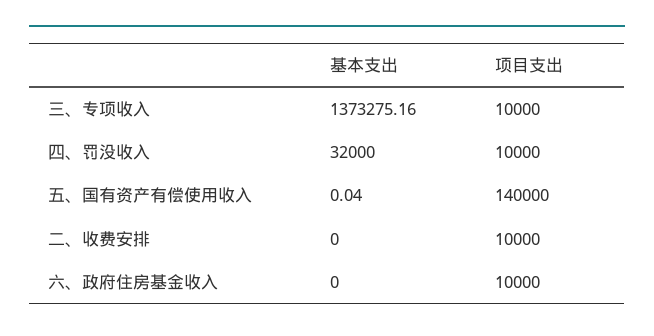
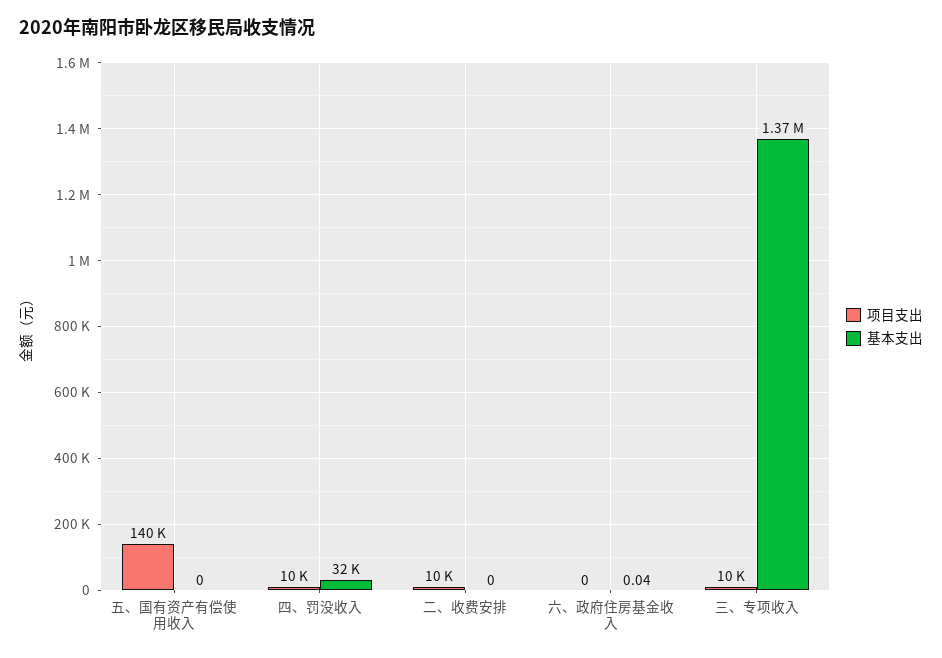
基本支出, 五、国有资产有偿使用收入: 0.04 -> 0
基本支出, 六、政府住房基金收入: 0 -> 0.04
项目支出, 六、政府住房基金收入: 10000 -> 0

